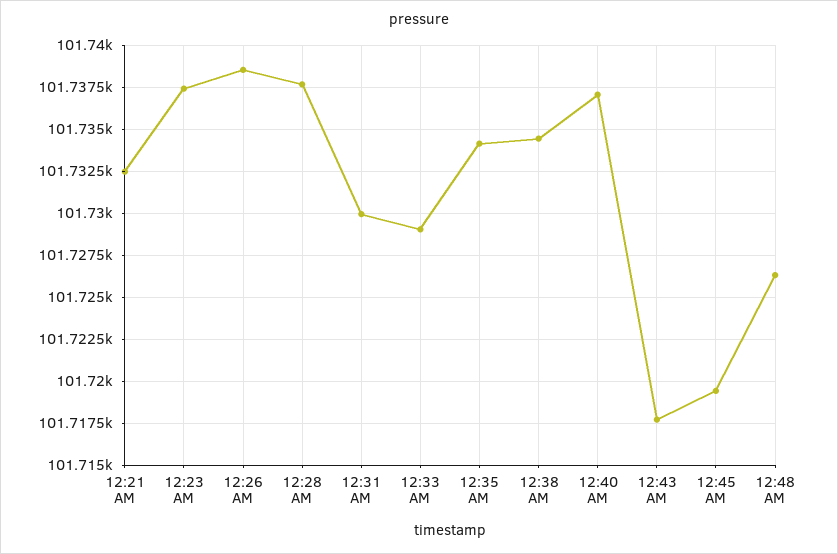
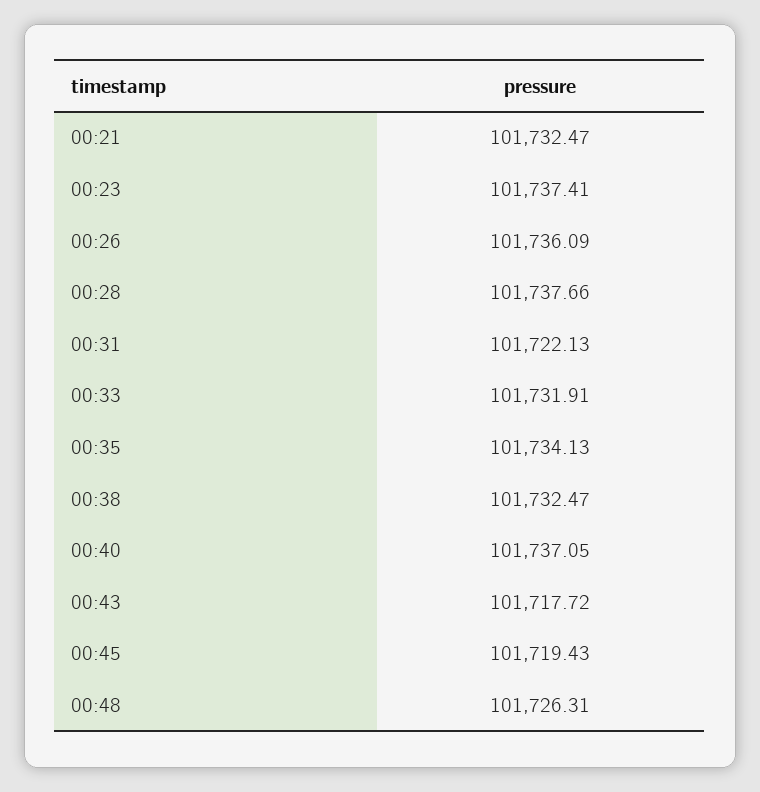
12:26 AM: 101738.5 -> 101736.09
12:31 AM: 101730 -> 101722.13
12:33 AM: 101729 -> 101731.91
12:38 AM: 101734.5 -> 101732.47

